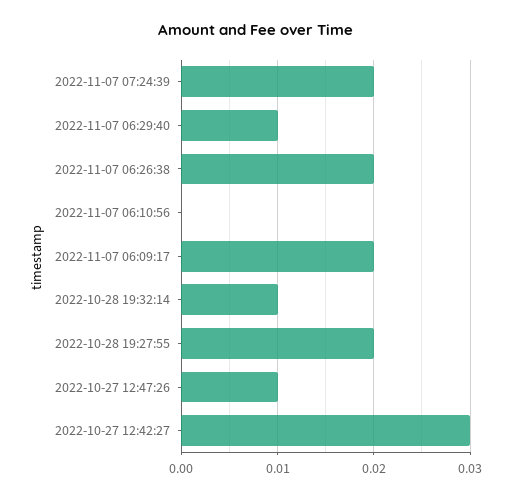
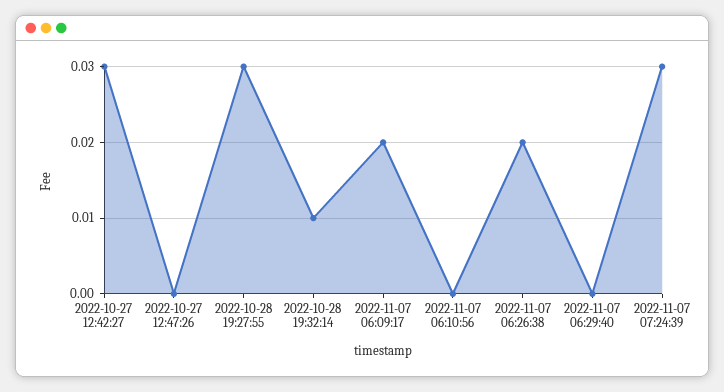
2022-11-07 07:24:39: 0.02 -> 0.03
2022-11-07 06:29:40: 0.01 -> 0
2022-10-28 19:27:55: 0.02 -> 0.03
2022-10-27 12:47:26: 0.01 -> 0

